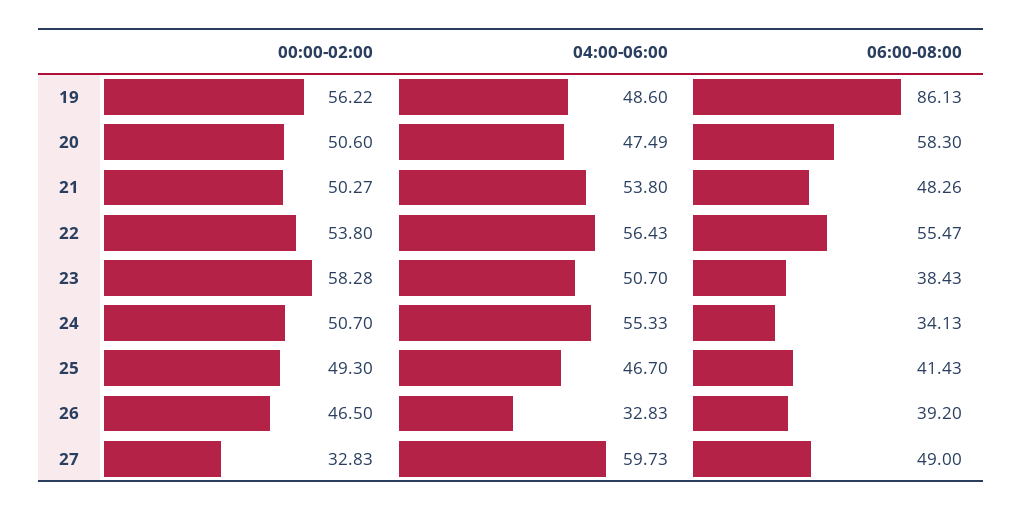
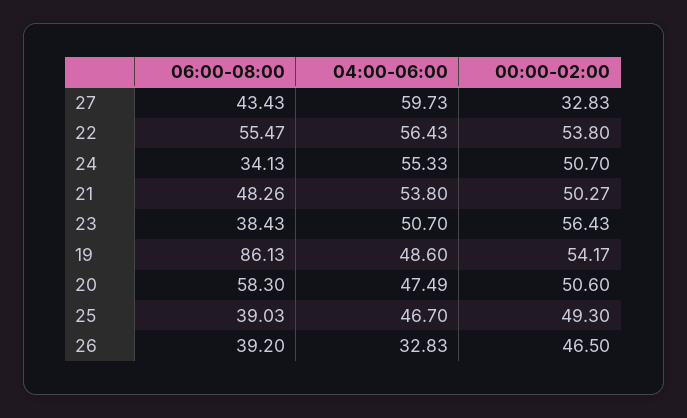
00:00-02:00, 19: 56.22 -> 54.17
00:00-02:00, 23: 58.28 -> 56.43
06:00-08:00, 25: 41.43 -> 39.03
06:00-08:00, 27: 49 -> 43.43

